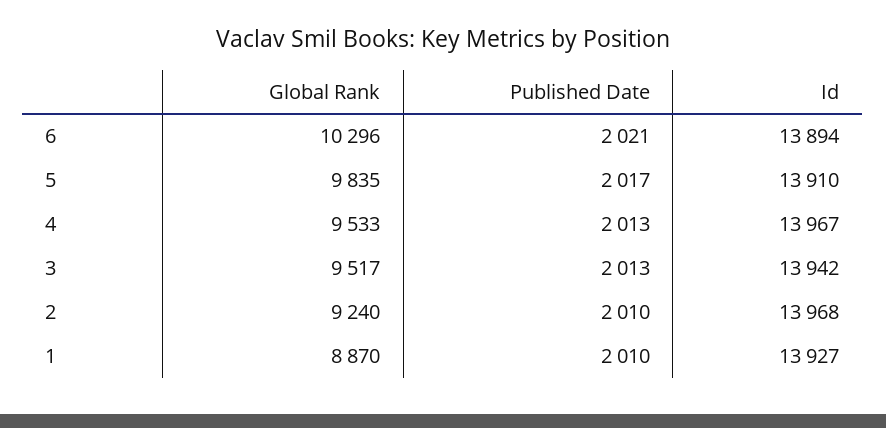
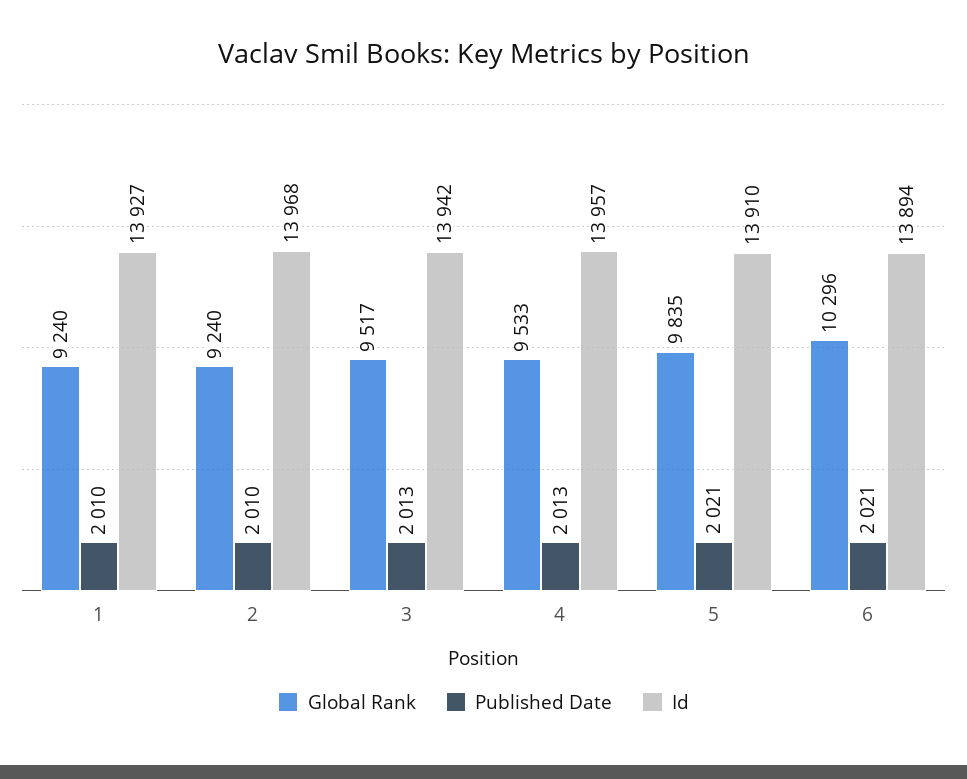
Published Date, 5: 2017 -> 2021
Id, 4: 13967 -> 13957
Global Rank, 1: 8870 -> 9240

